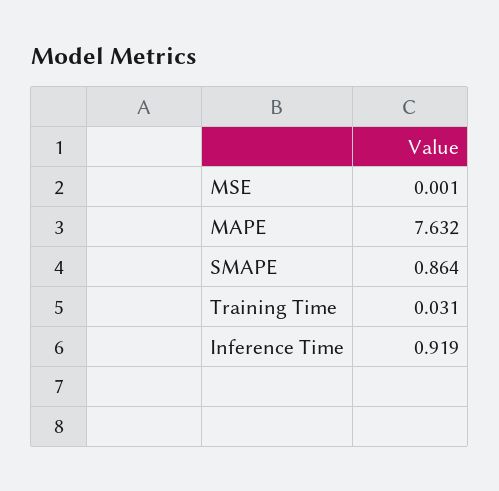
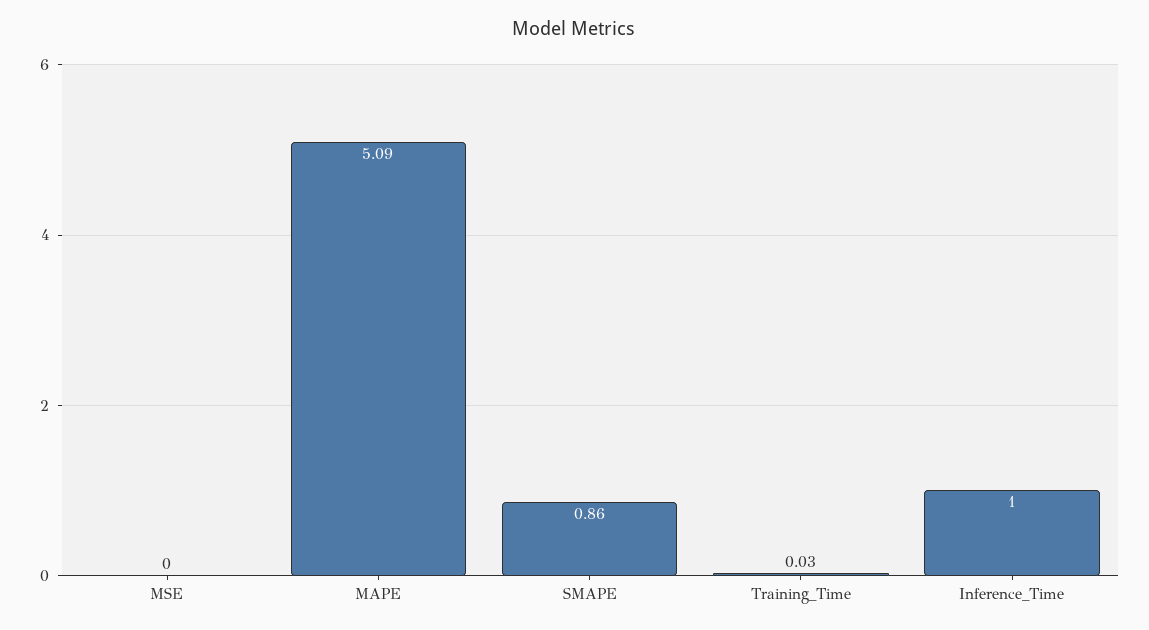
MAPE: 7.632 -> 5.09
Inference Time: 0.919 -> 1

